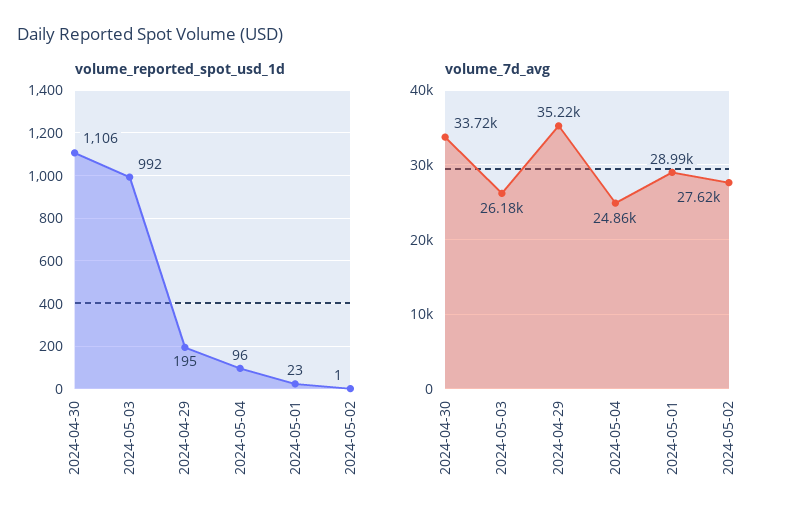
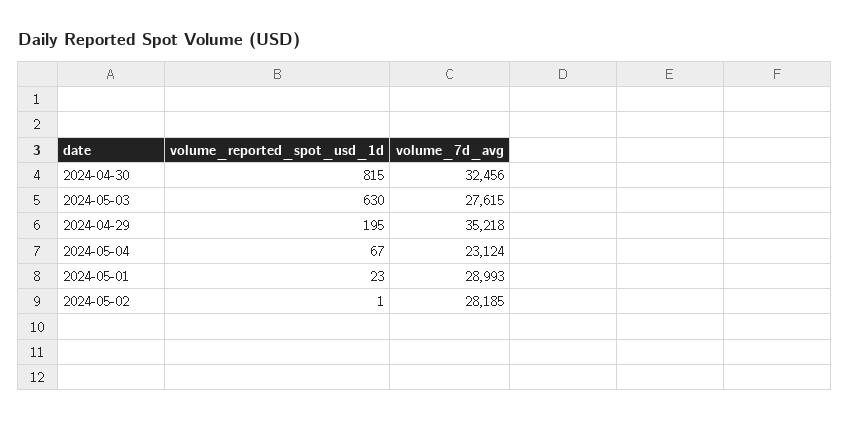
volume_reported_spot_usd_1d, 2024-04-30: 1106 -> 815
volume_reported_spot_usd_1d, 2024-05-03: 992 -> 630
volume_reported_spot_usd_1d, 2024-05-04: 96 -> 67
volume_7d_avg, 2024-04-30: 33720 -> 32456
volume_7d_avg, 2024-05-03: 26180 -> 27615
volume_7d_avg, 2024-05-04: 24860 -> 23124
volume_7d_avg, 2024-05-02: 27620 -> 28185

